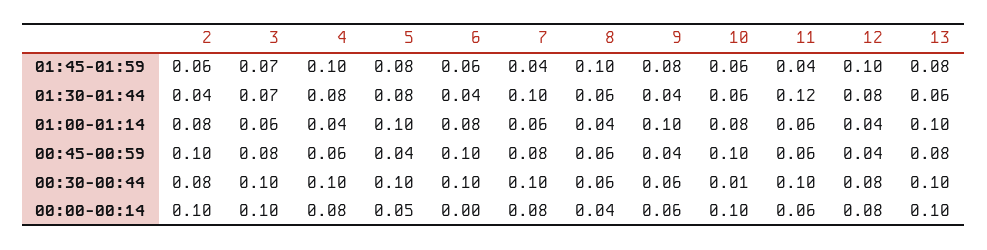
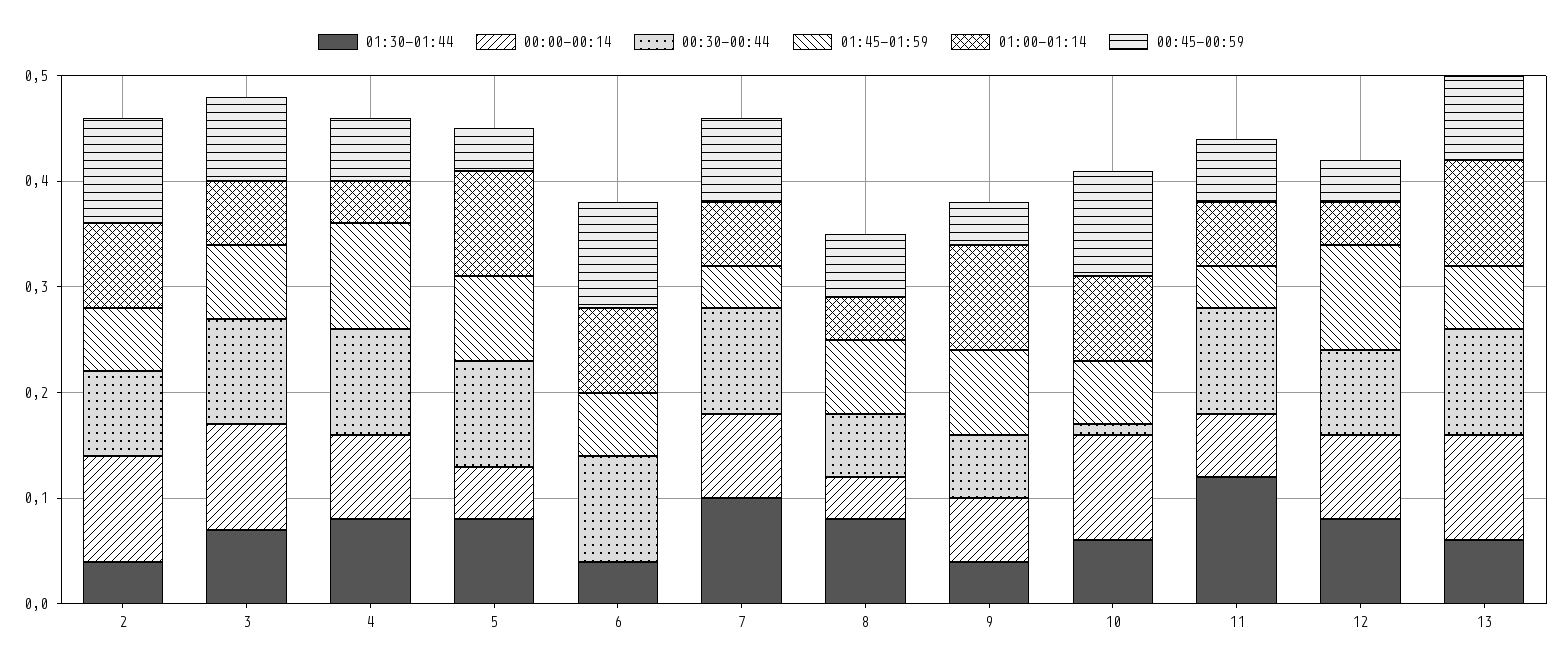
01:45-01:59, 8: 0.1 -> 0.07
01:45-01:59, 13: 0.08 -> 0.06
01:30-01:44, 8: 0.06 -> 0.08

